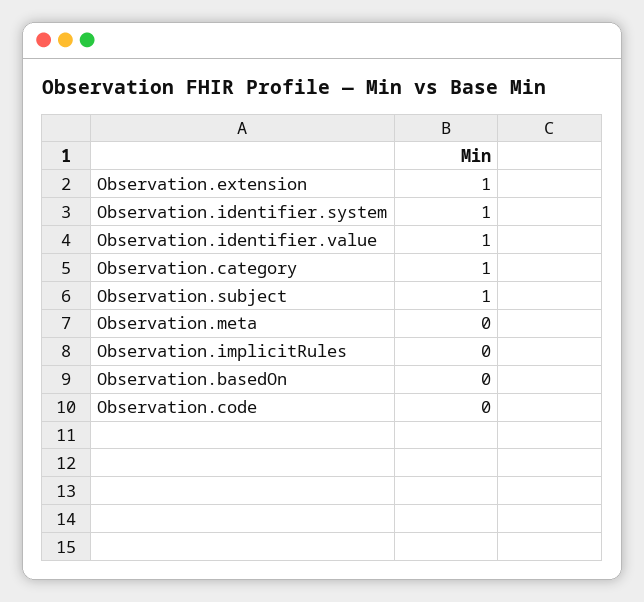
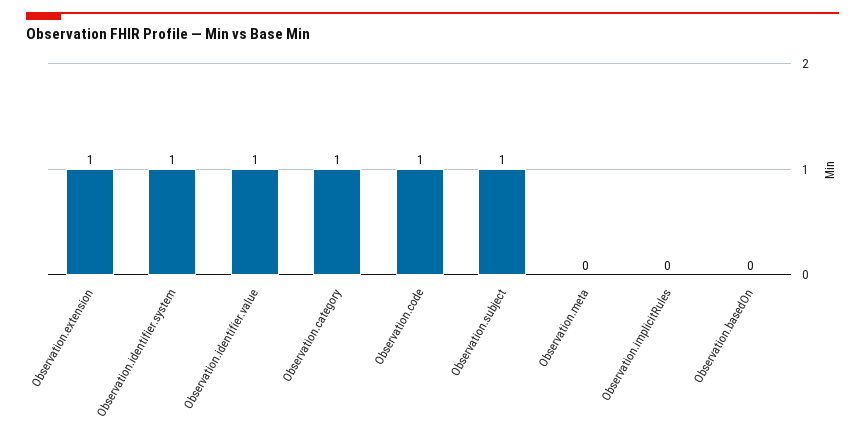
Observation.code: 0 -> 1

